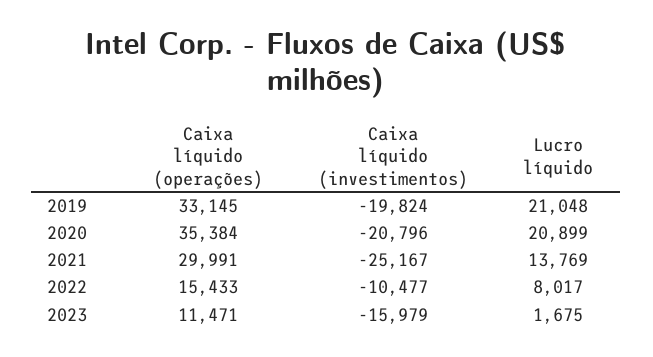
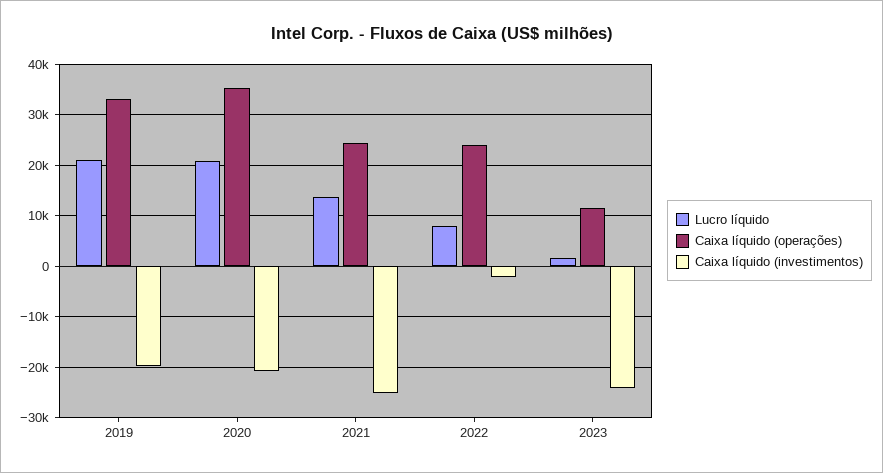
Caixa líquido (operações), 2021: 29991 -> 24000
Caixa líquido (operações), 2022: 15433 -> 24000
Caixa líquido (investimentos), 2022: -10477 -> -2000
Caixa líquido (investimentos), 2023: -15979 -> -24000

